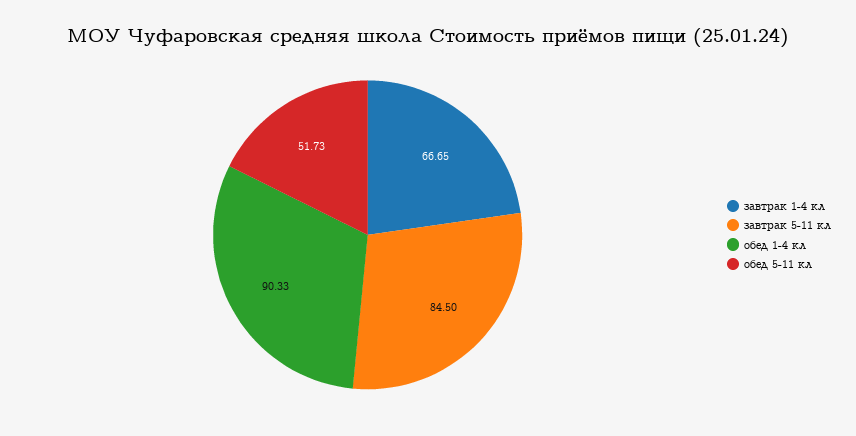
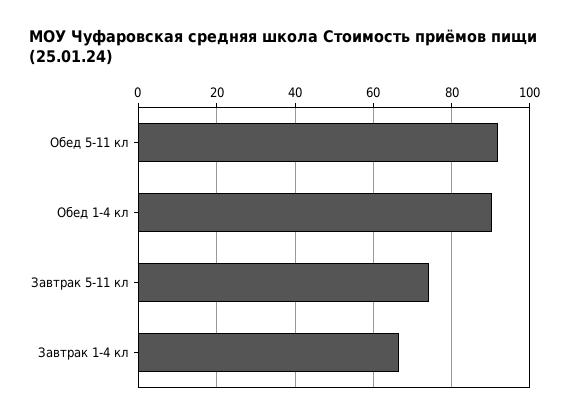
завтрак 5-11 кл: 84.5 -> 74
обед 5-11 кл: 51.73 -> 92

